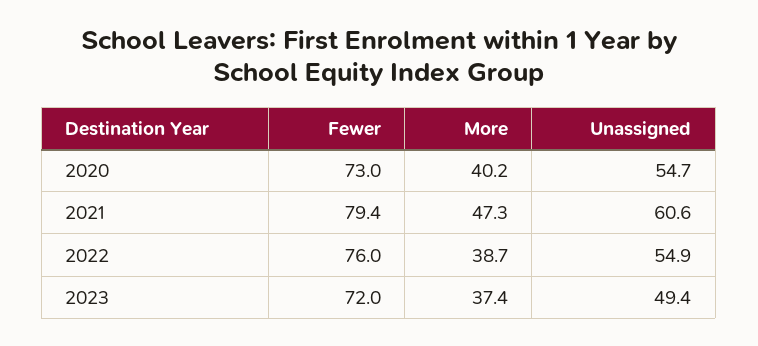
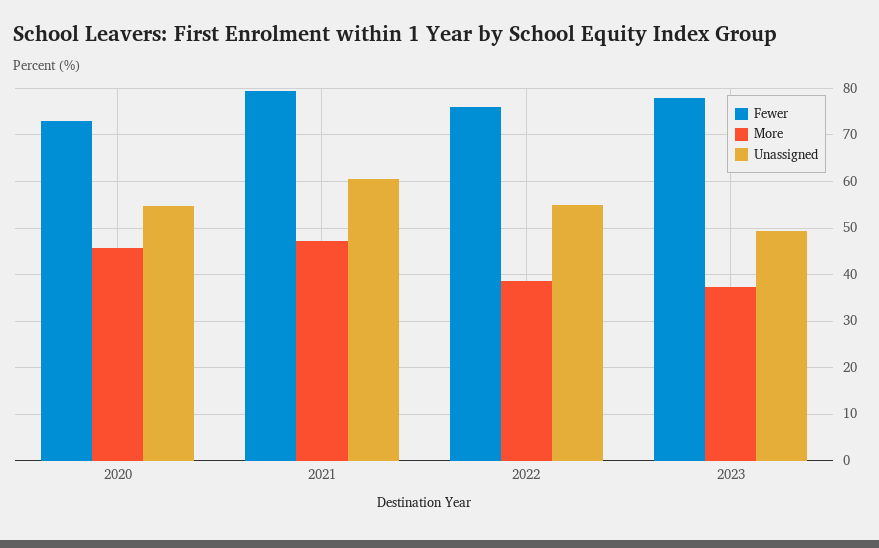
More, 2020: 40.2 -> 46
Fewer, 2023: 72 -> 78

